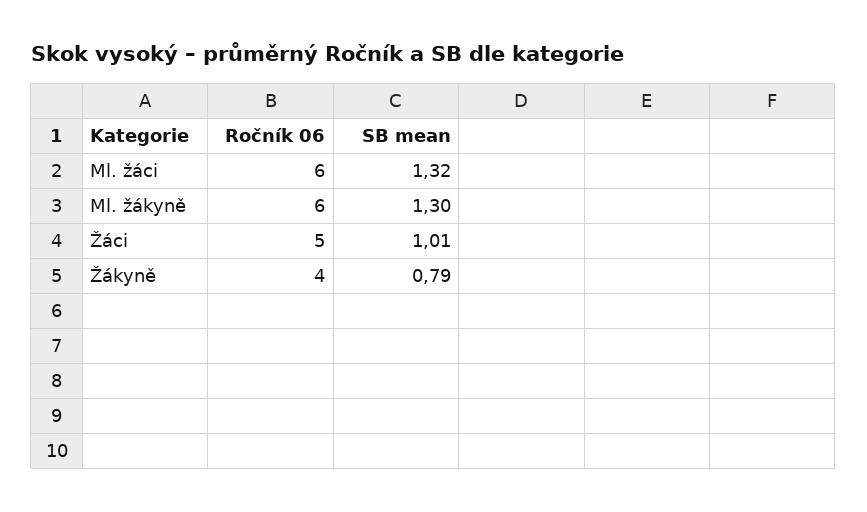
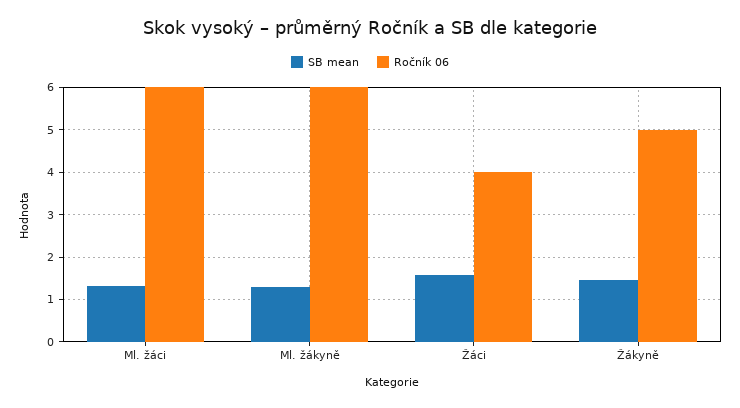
Ročník 06, Žáci: 5 -> 4
SB mean, Žáci: 1.01 -> 1.6
Ročník 06, Žákyně: 4 -> 5
SB mean, Žákyně: 0.79 -> 1.4

